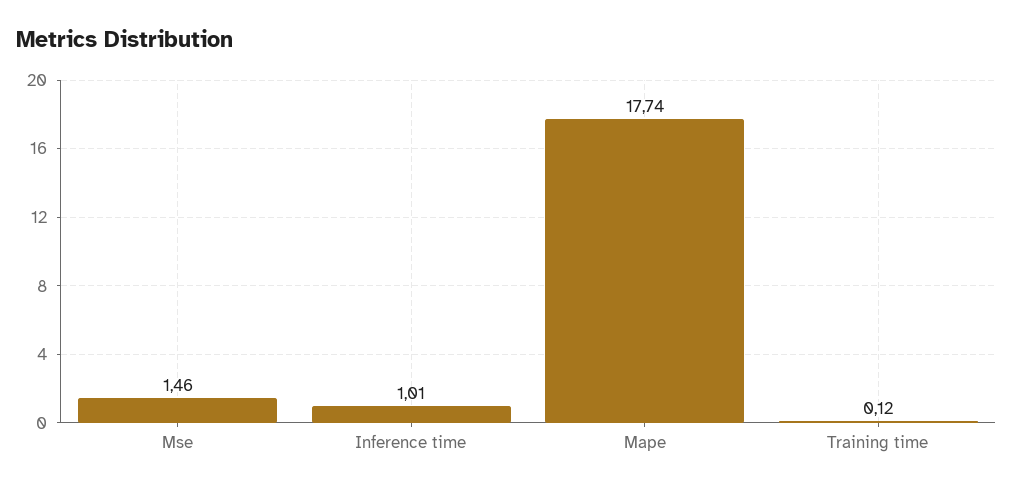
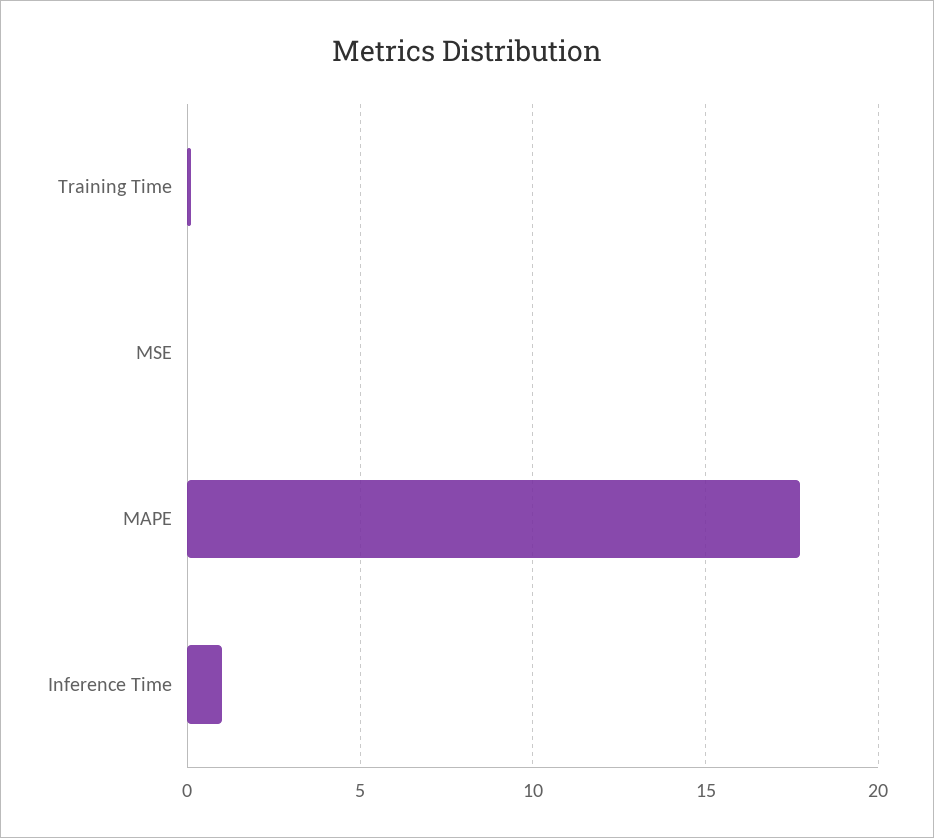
Mse: 1.46 -> 0

